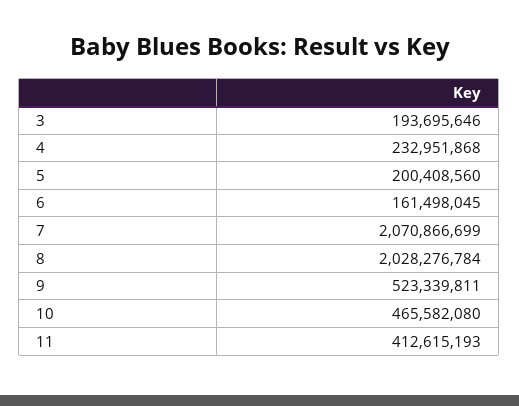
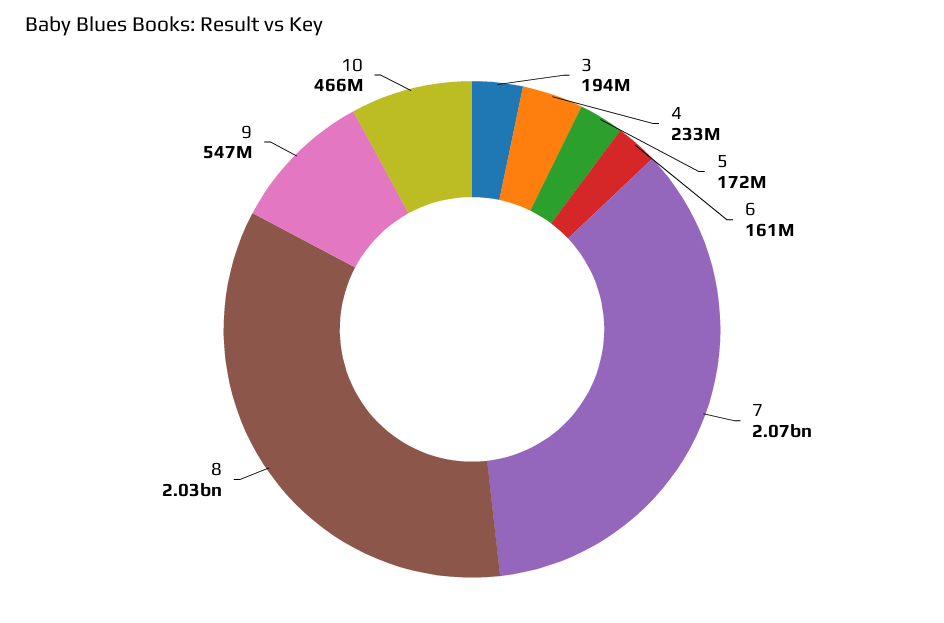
5: 200408560 -> 172000000
9: 523339811 -> 547000000
11: 412615193 -> none

